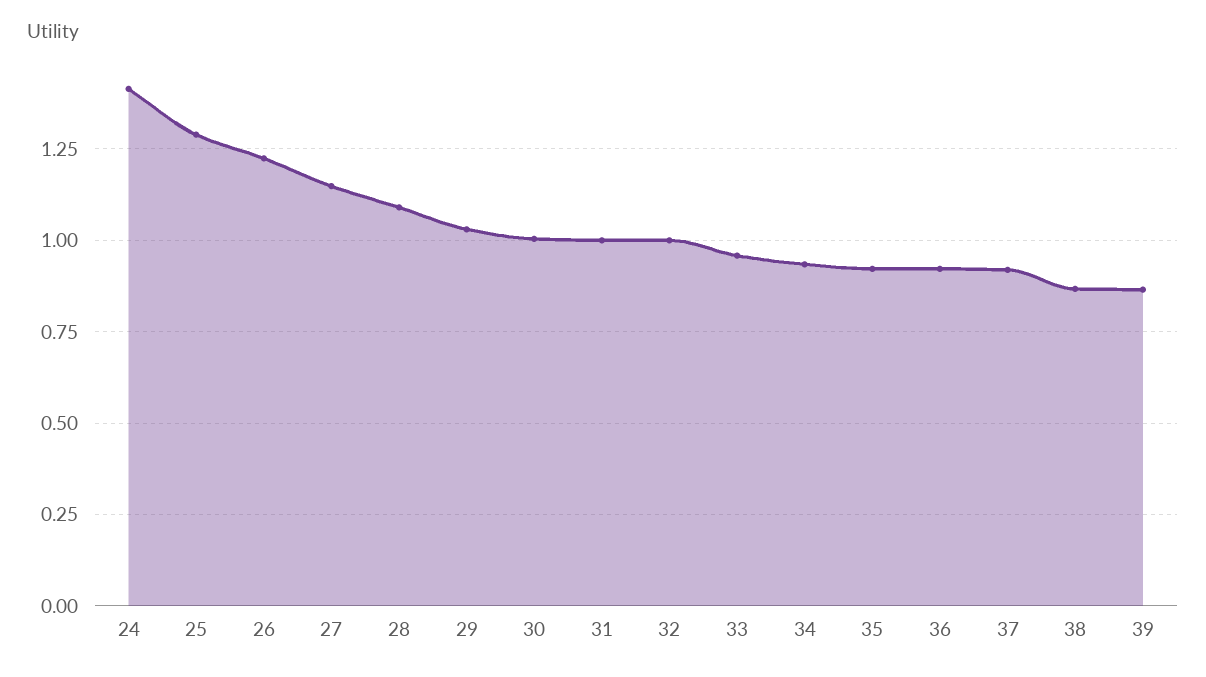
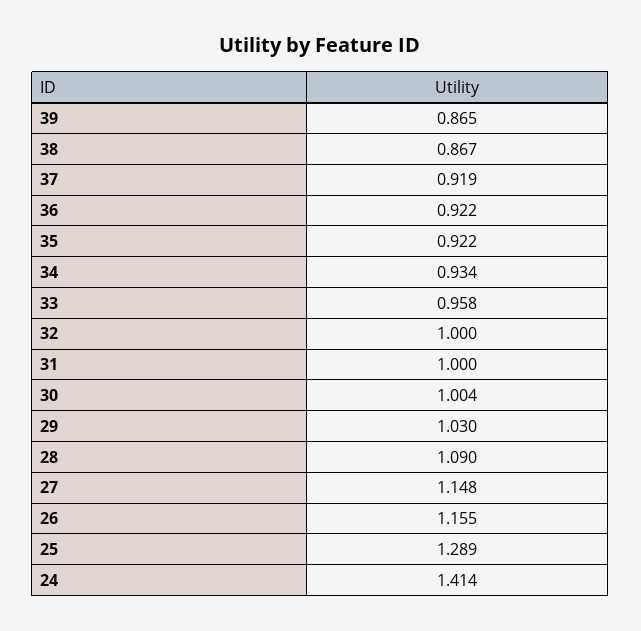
26: 1.225 -> 1.155

